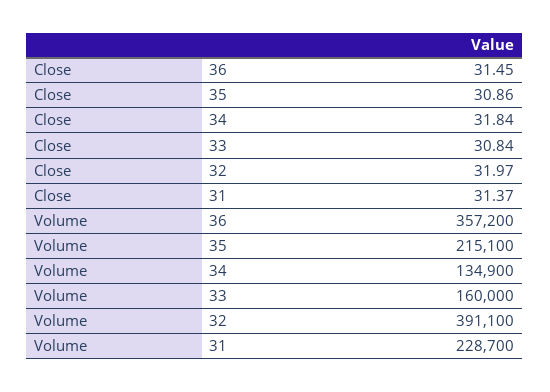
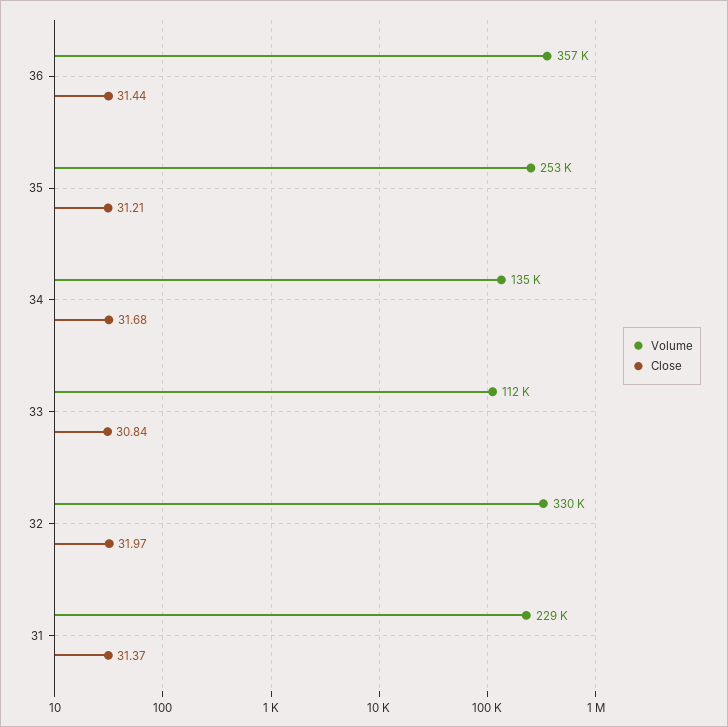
Close, 36: 31.45 -> 31.44
Close, 35: 30.86 -> 31.21
Close, 34: 31.84 -> 31.68
Volume, 35: 215100 -> 253000
Volume, 33: 160000 -> 112000
Volume, 32: 391100 -> 330000

